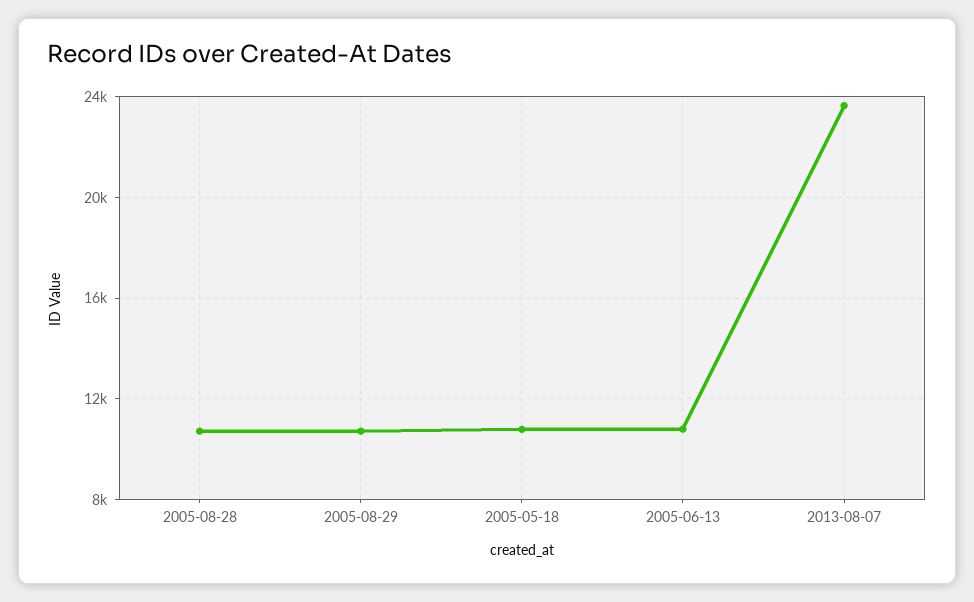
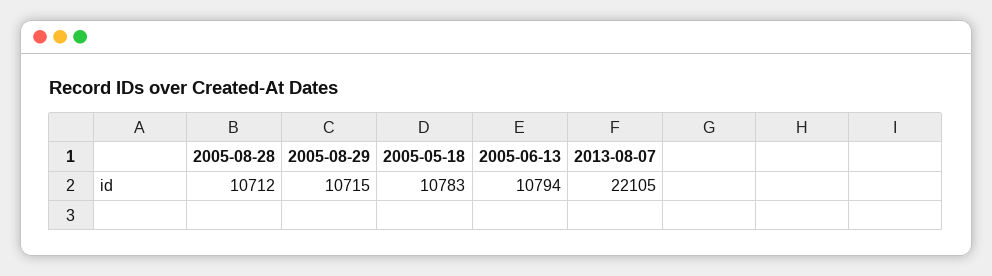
2013-08-07: 23500 -> 22105

